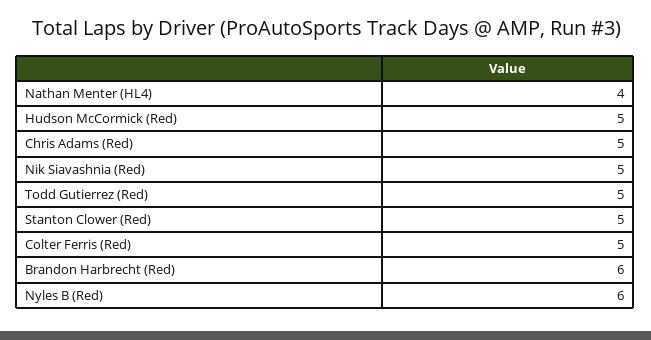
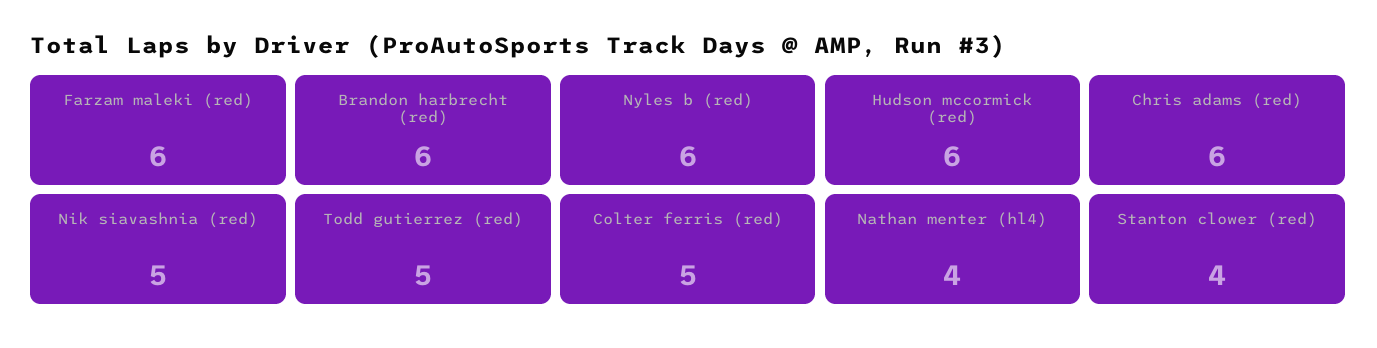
Hudson McCormick (Red): 5 -> 6
Chris Adams (Red): 5 -> 6
Stanton Clower (Red): 5 -> 4
Farzam maleki (red): none -> 6

